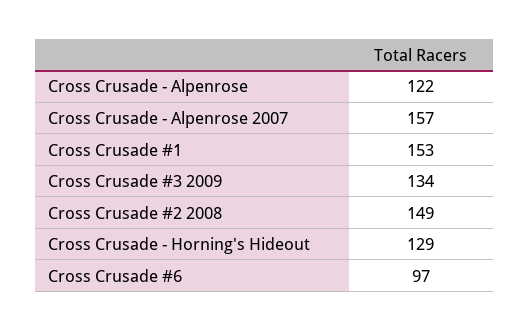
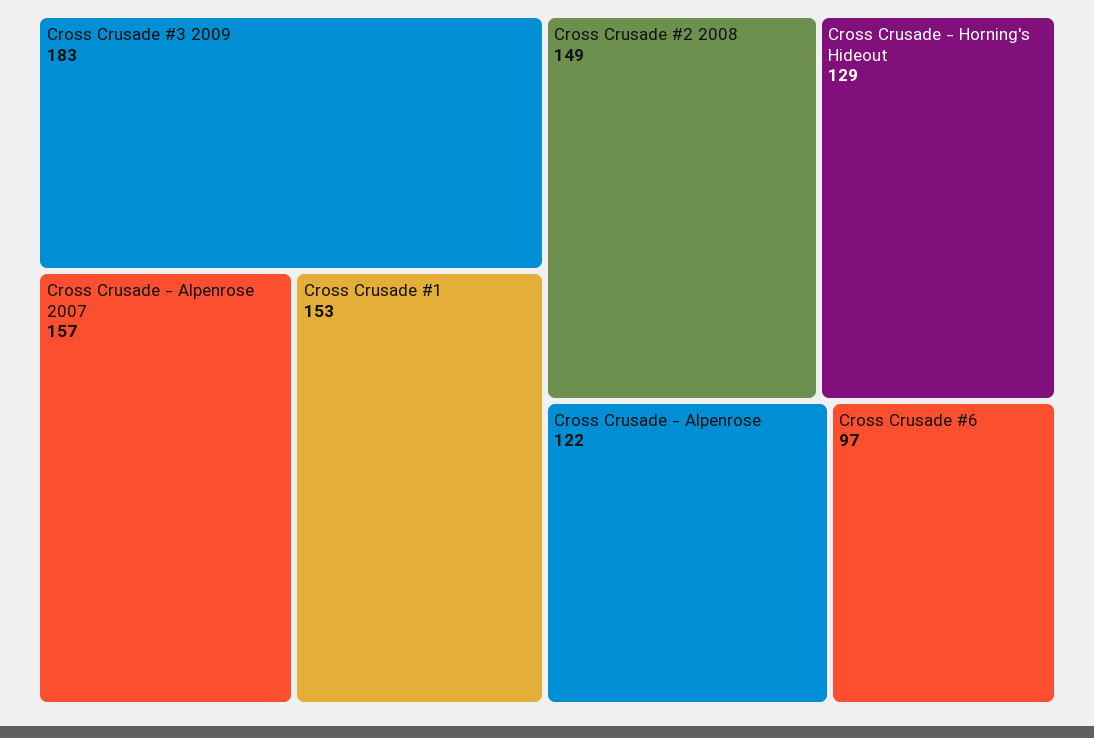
Cross Crusade #3 2009: 134 -> 183

